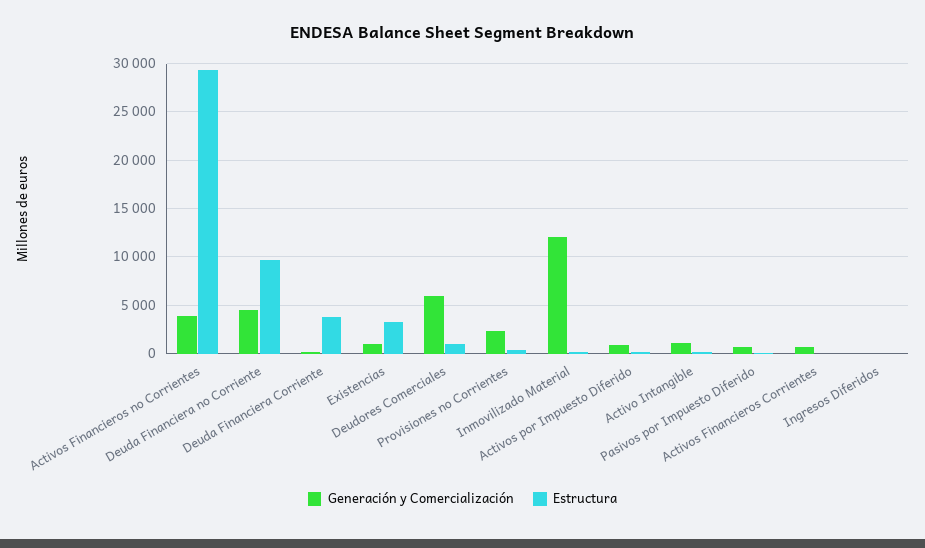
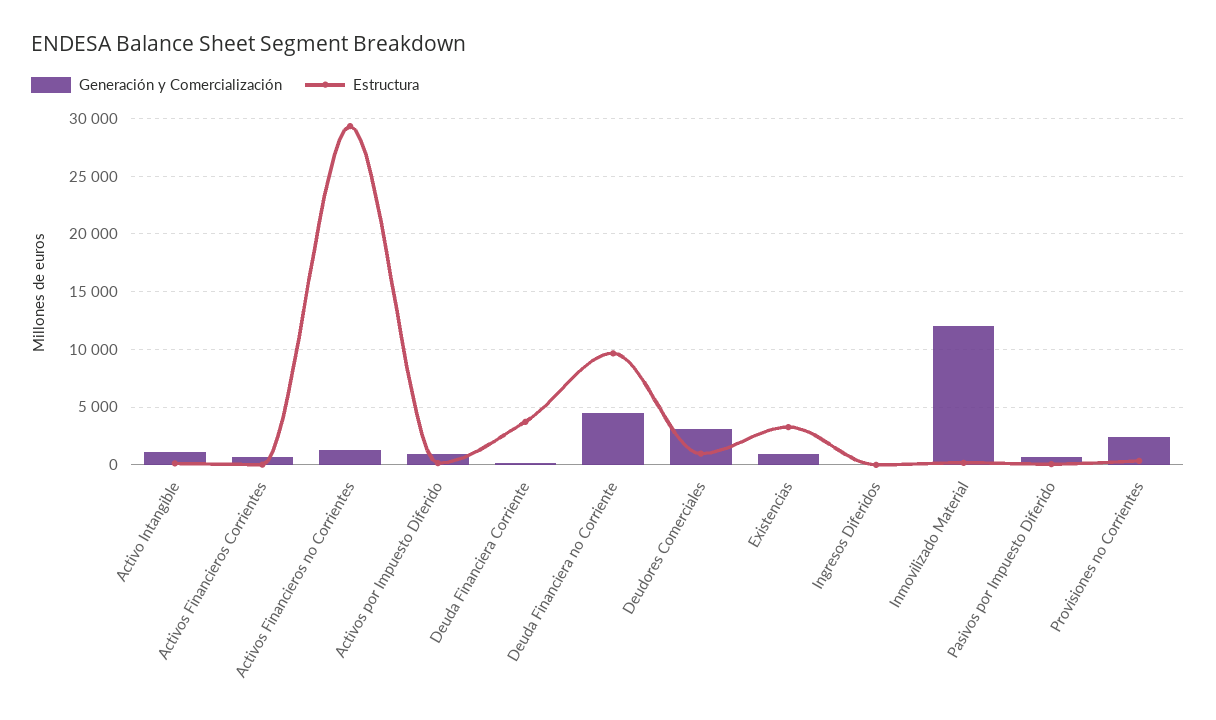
Generación y Comercialización, Activos Financieros no Corrientes: 4000 -> 1000
Generación y Comercialización, Deudores Comerciales: 6000 -> 3000

